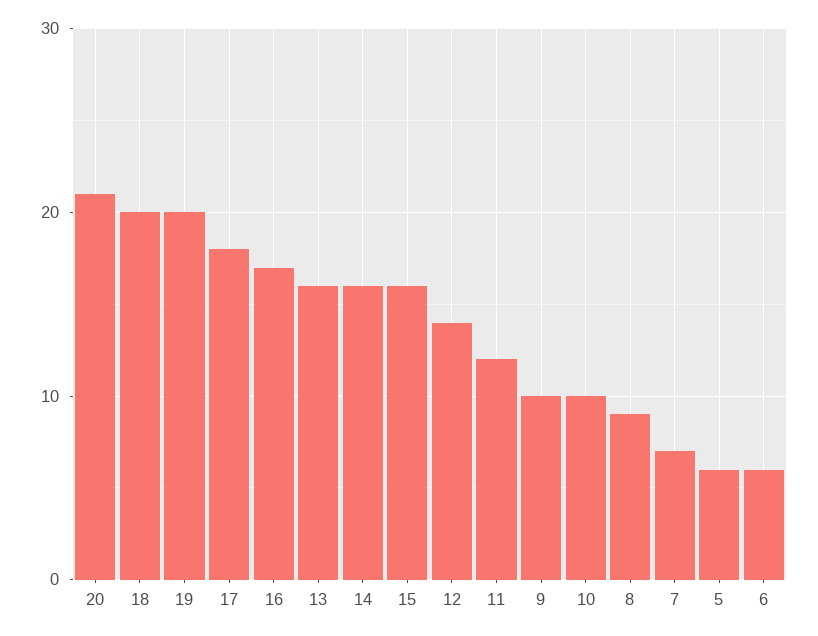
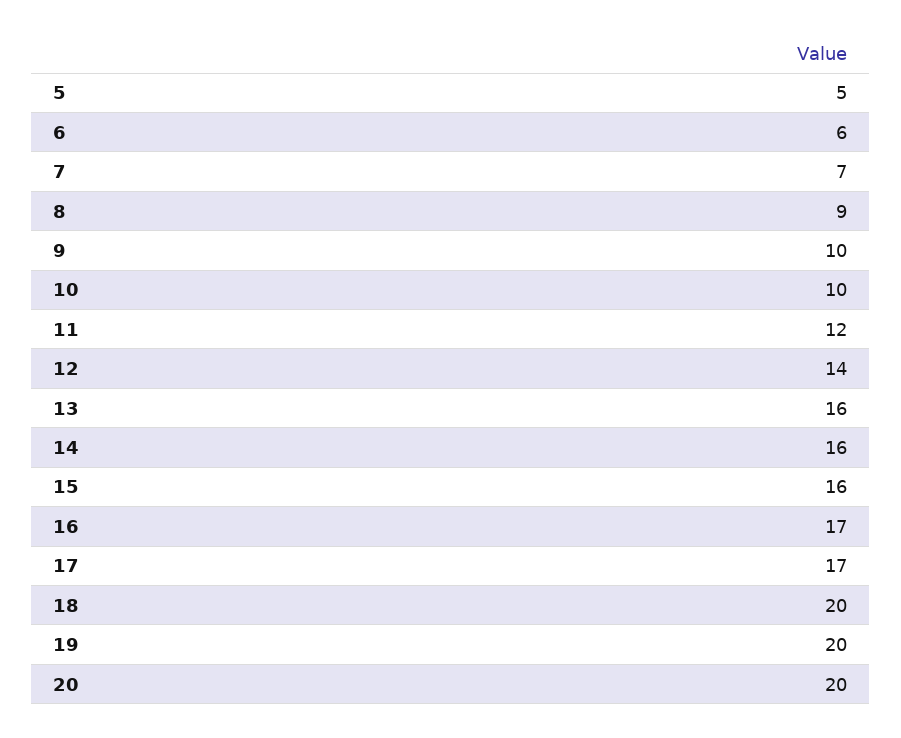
20: 21 -> 20
17: 18 -> 17
5: 6 -> 5

